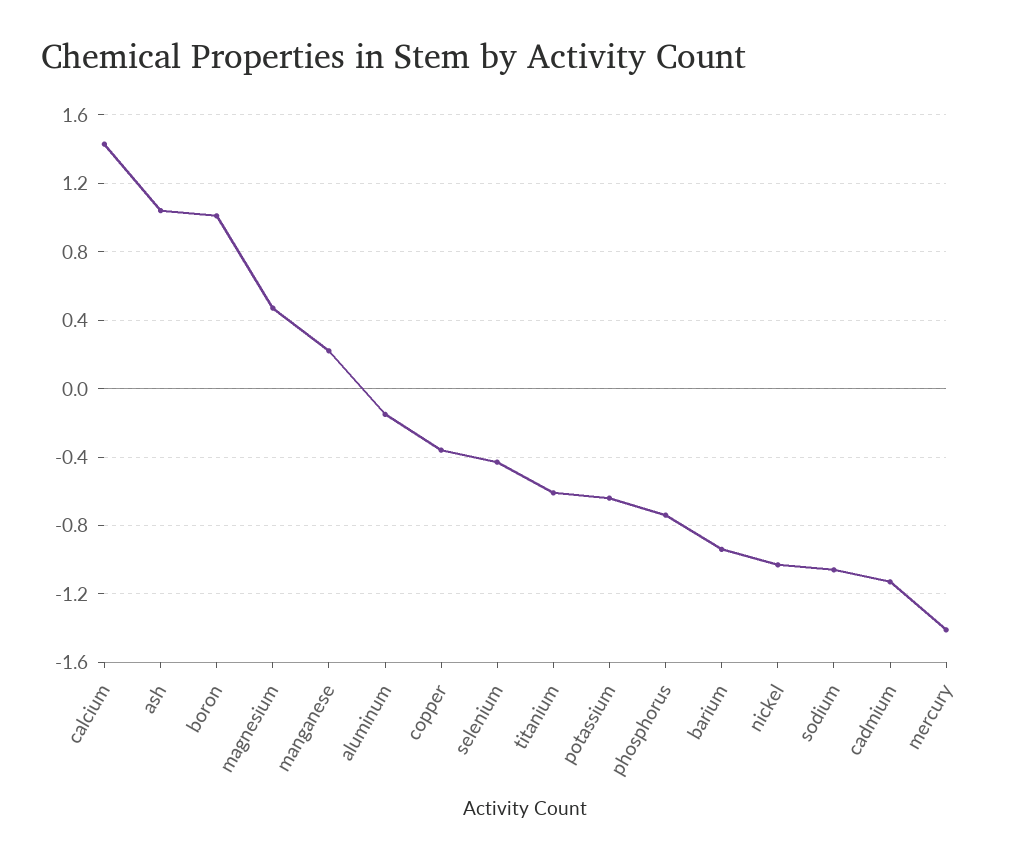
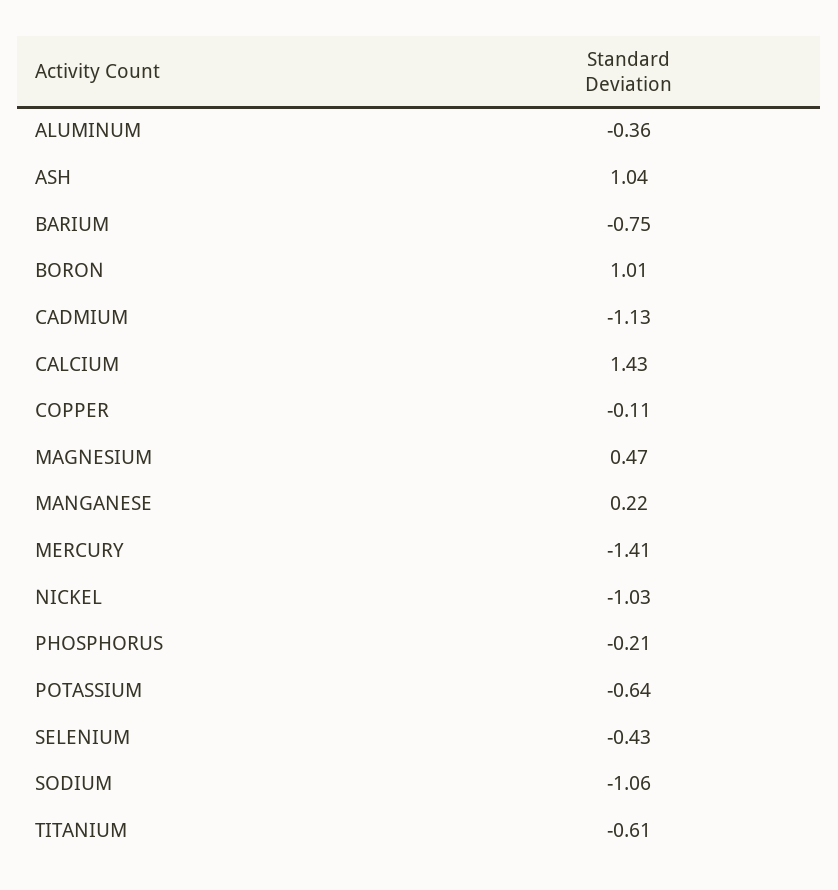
aluminum: -0.15 -> -0.36
copper: -0.35 -> -0.11
phosphorus: -0.75 -> -0.21
barium: -0.95 -> -0.75

